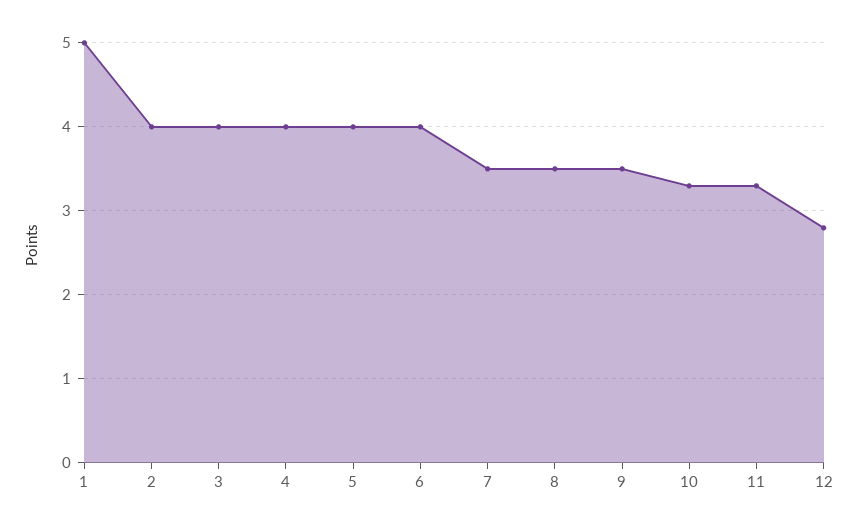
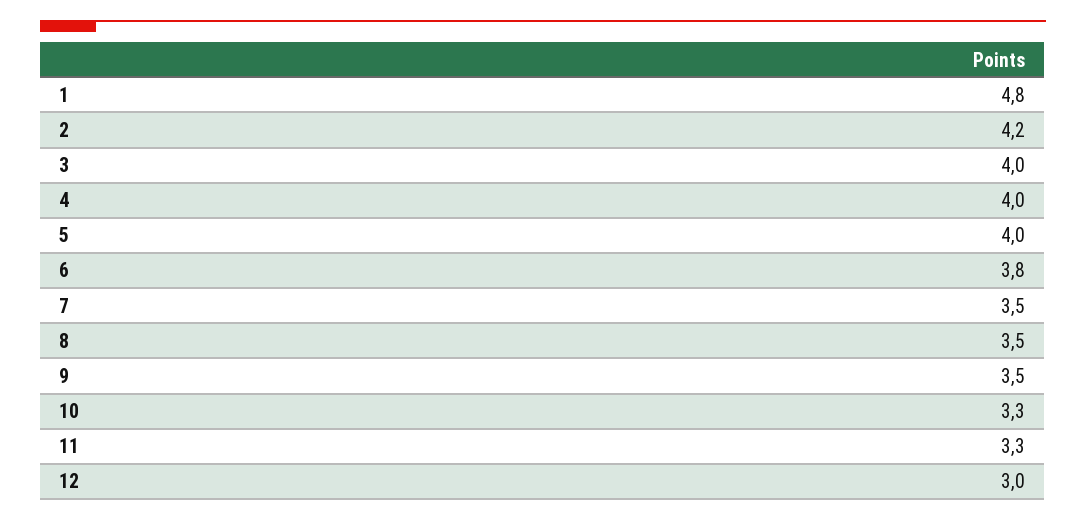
1: 5 -> 4.8
2: 4 -> 4.2
6: 4 -> 3.8
12: 2.8 -> 3

